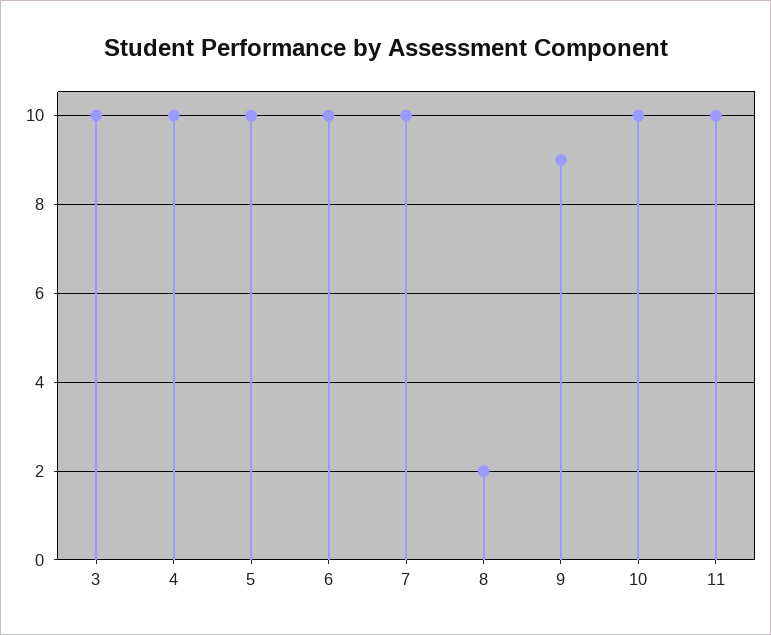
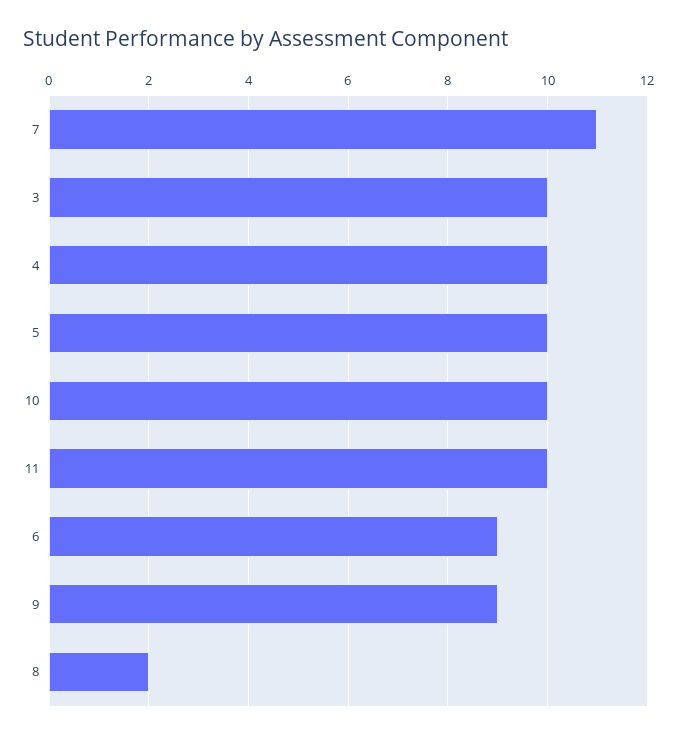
6: 10 -> 9
7: 10 -> 11

